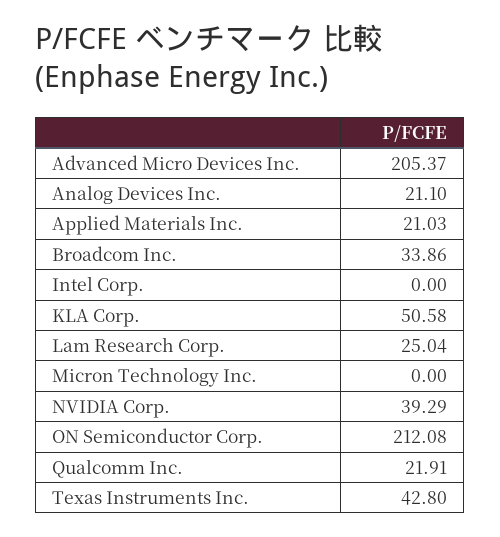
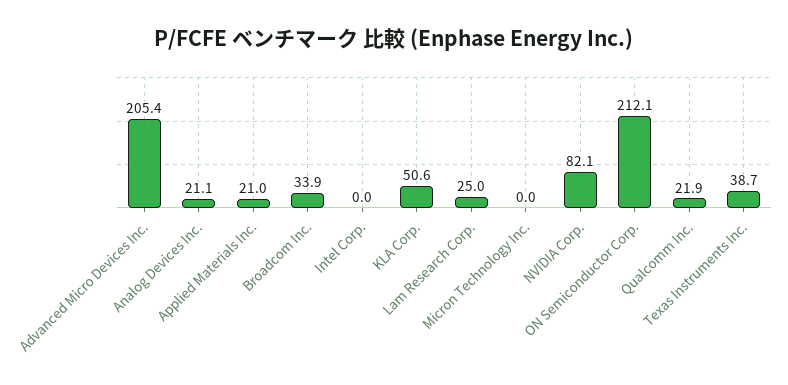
NVIDIA Corp.: 39.29 -> 82.1
Texas Instruments Inc.: 42.8 -> 38.7

